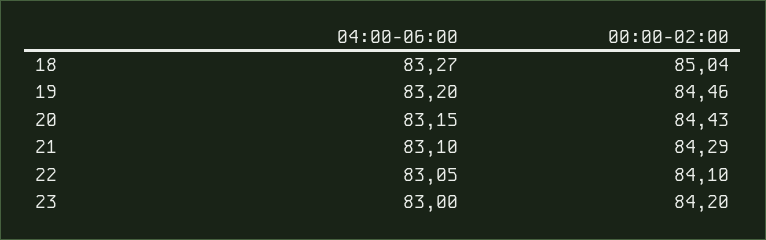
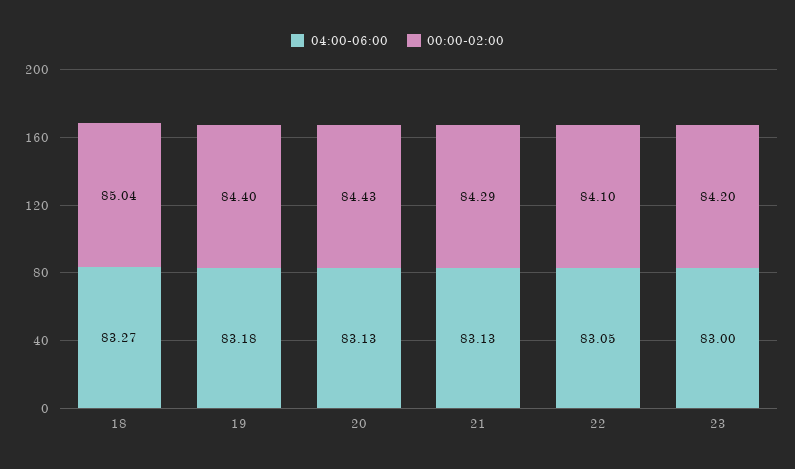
04:00-06:00, 19: 83.2 -> 83.18
00:00-02:00, 19: 84.46 -> 84.4
04:00-06:00, 20: 83.15 -> 83.13
04:00-06:00, 21: 83.1 -> 83.13

